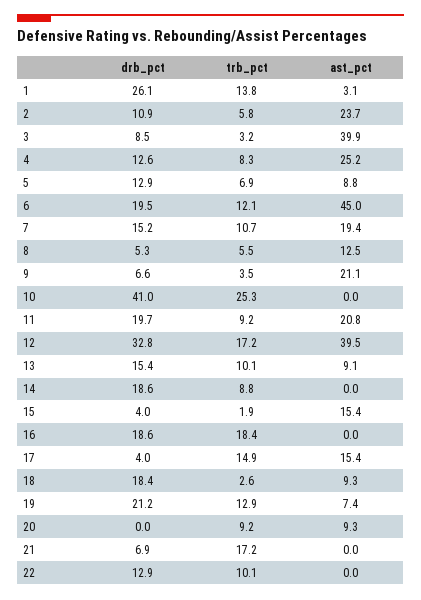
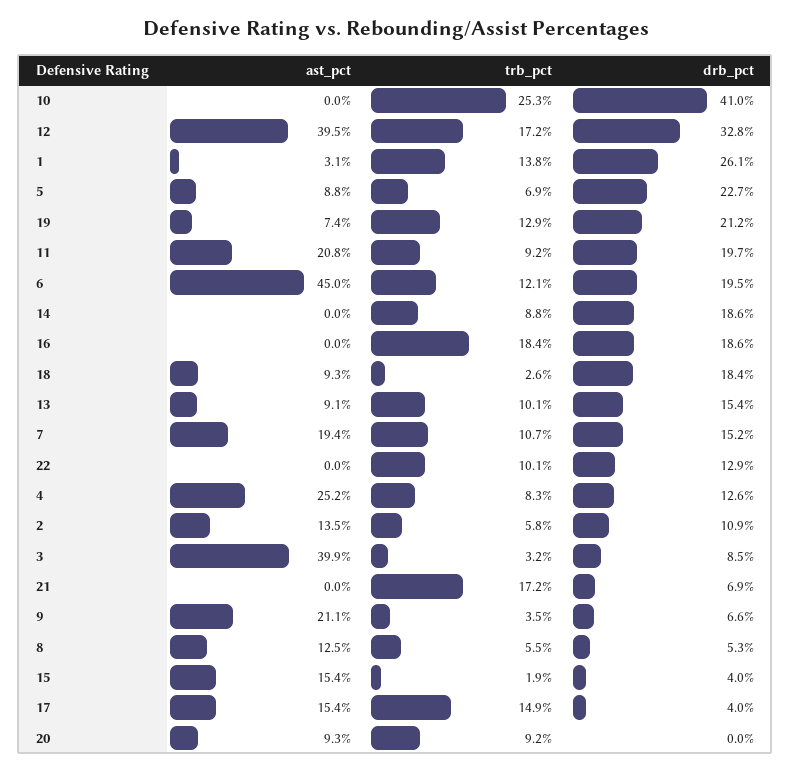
ast_pct, 2: 23.7 -> 13.5
drb_pct, 5: 12.9 -> 22.7

